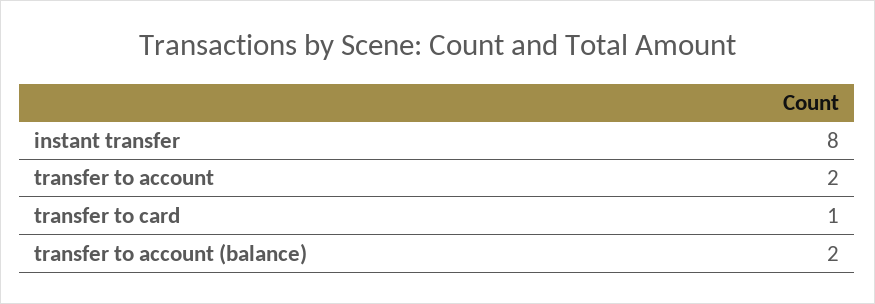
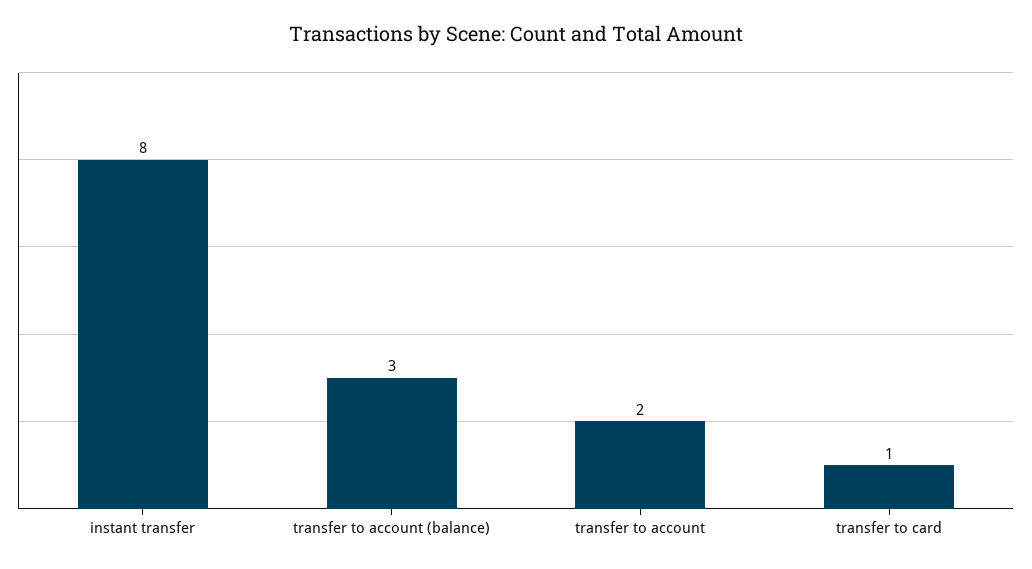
transfer to account (balance): 2 -> 3

